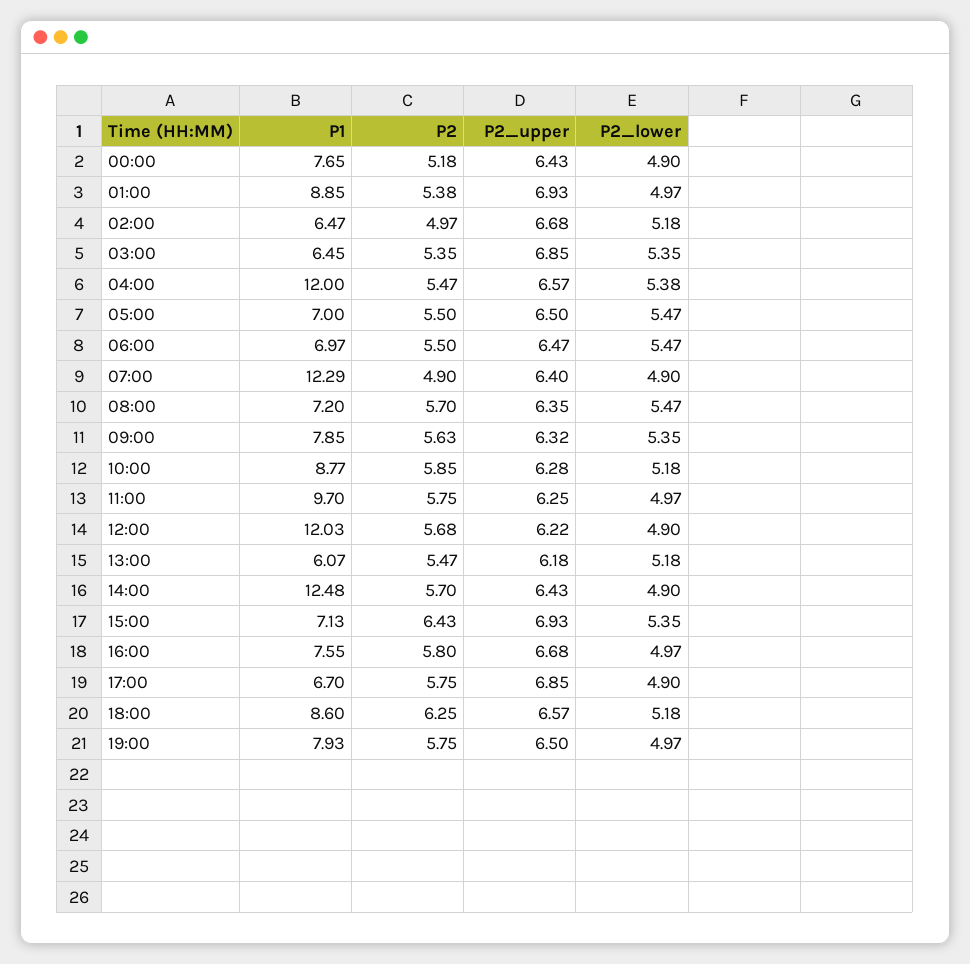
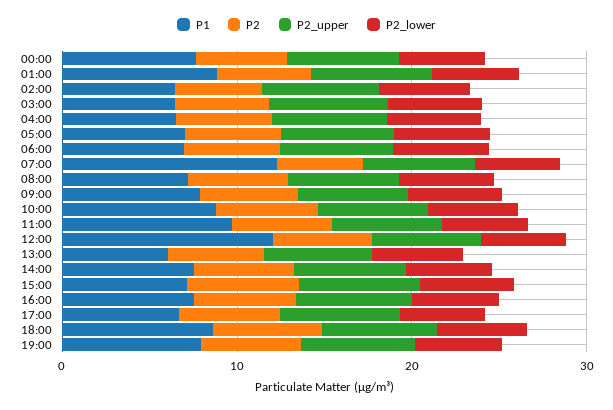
P1, 04:00: 12 -> 6
P1, 14:00: 12.48 -> 8

